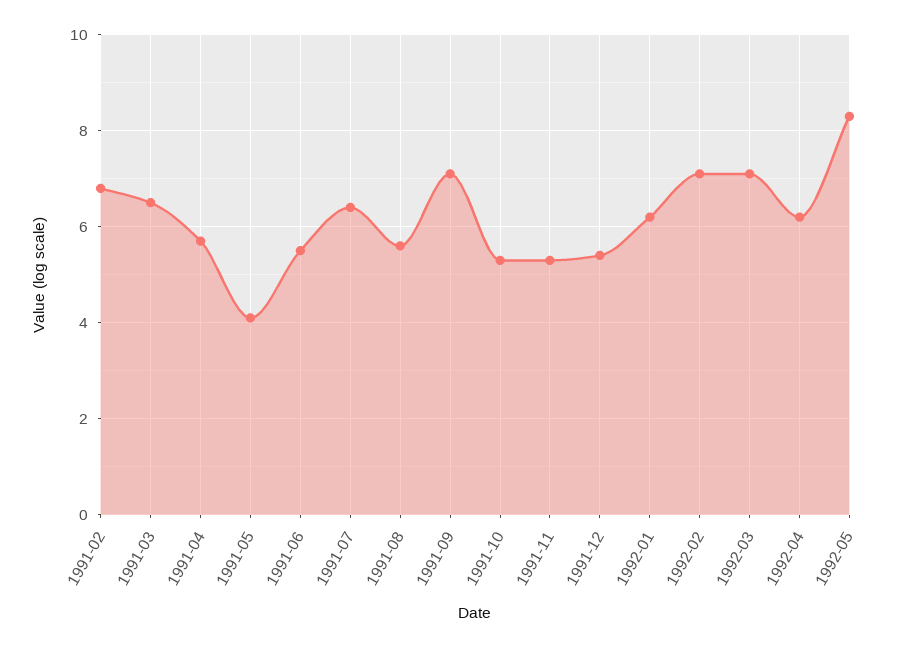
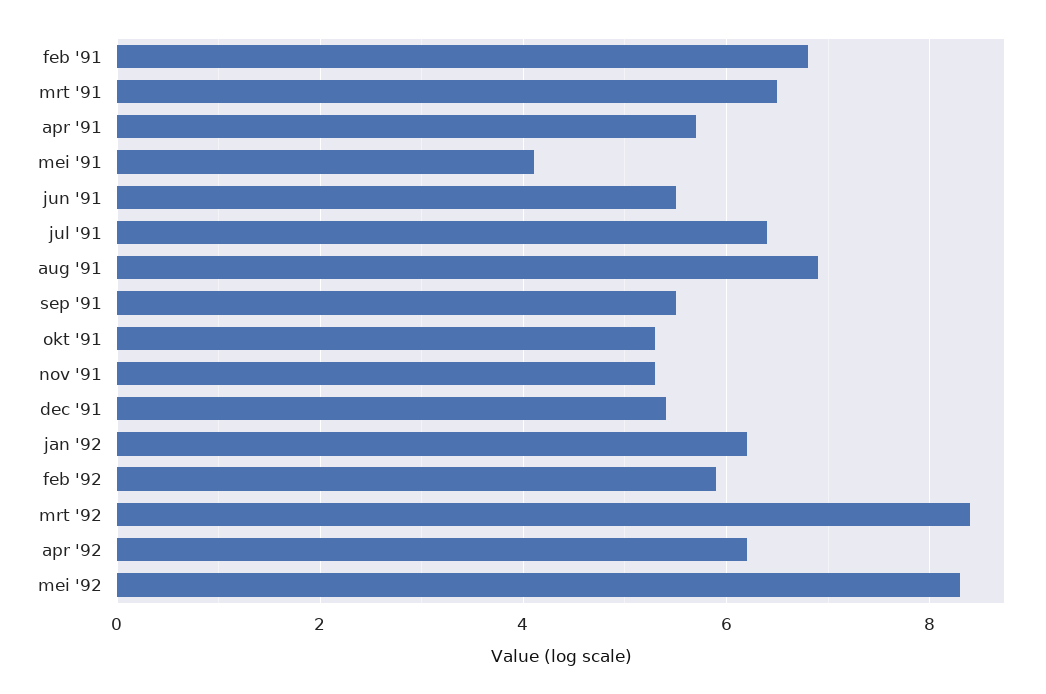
1991-08: 5.5 -> 7
1991-09: 7 -> 5.5
1992-02: 7 -> 6
1992-03: 7 -> 8.5

